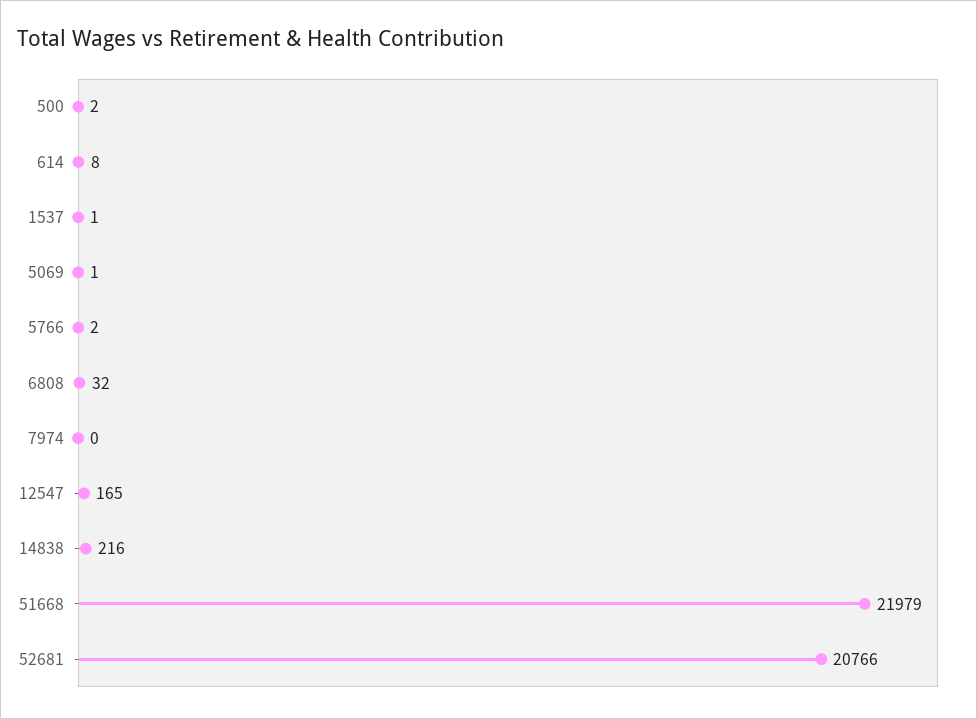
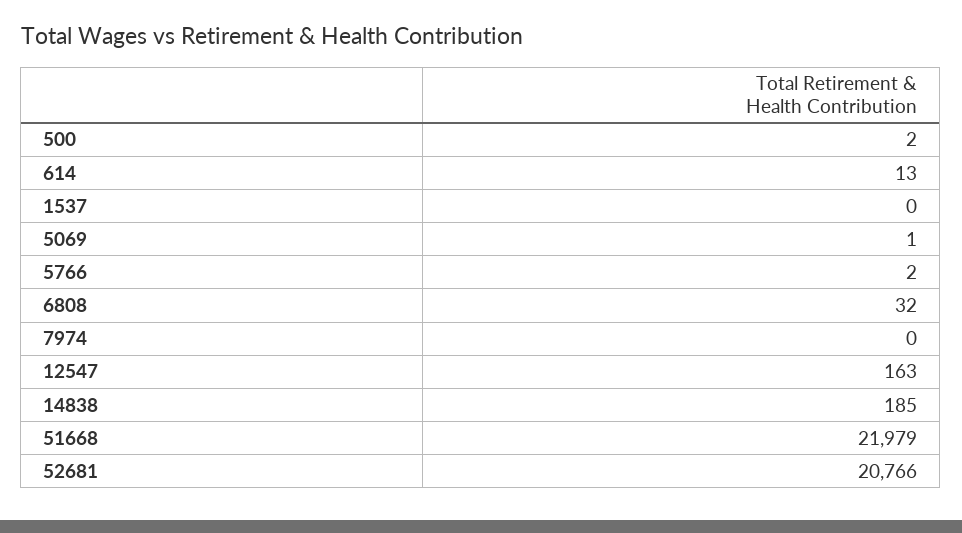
614: 8 -> 13
1537: 1 -> 0
12547: 165 -> 163
14838: 216 -> 185

